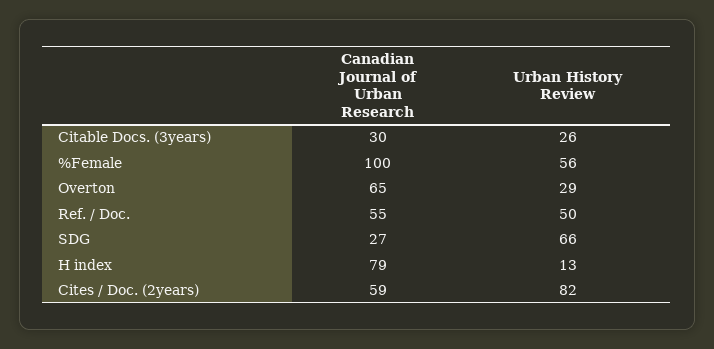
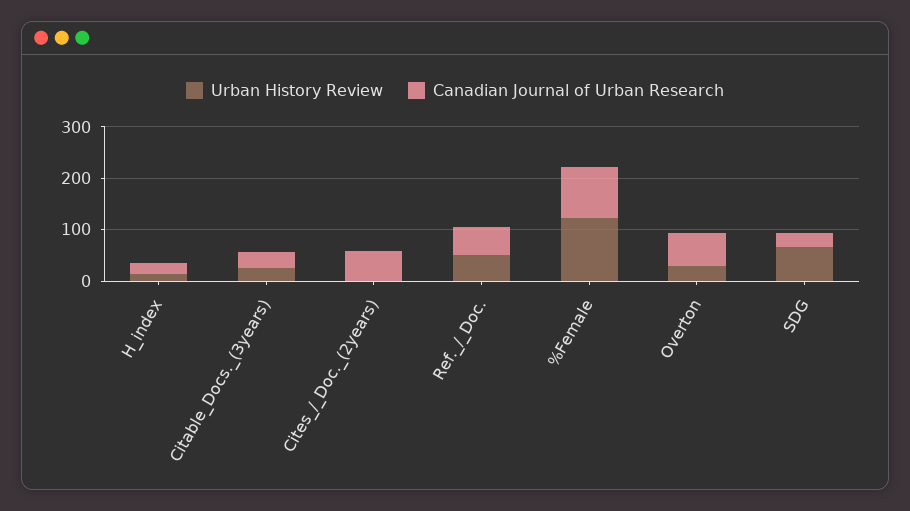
Urban History Review, %Female: 56 -> 120
Canadian Journal of Urban Research, H index: 79 -> 20
Urban History Review, Cites / Doc. (2years): 82 -> 0

